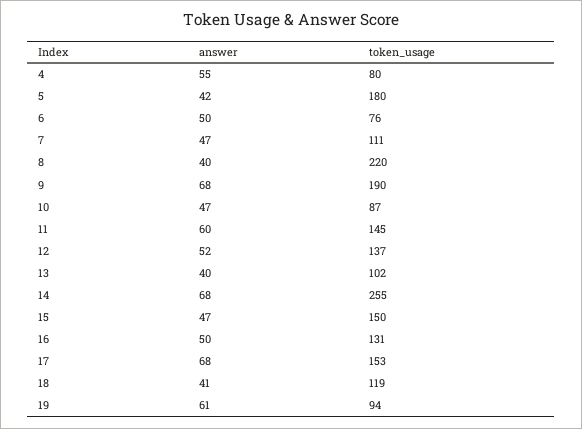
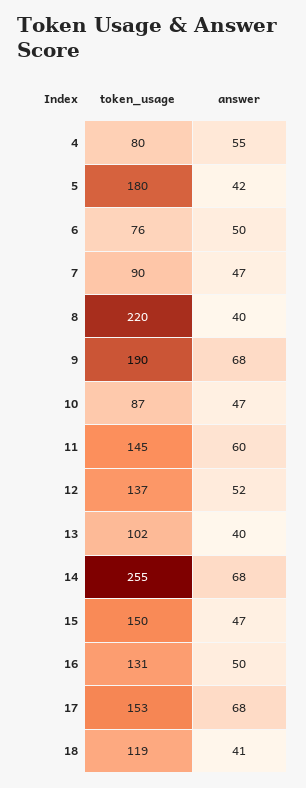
token_usage, 7: 111 -> 90
answer, 19: 61 -> none
token_usage, 19: 94 -> none

